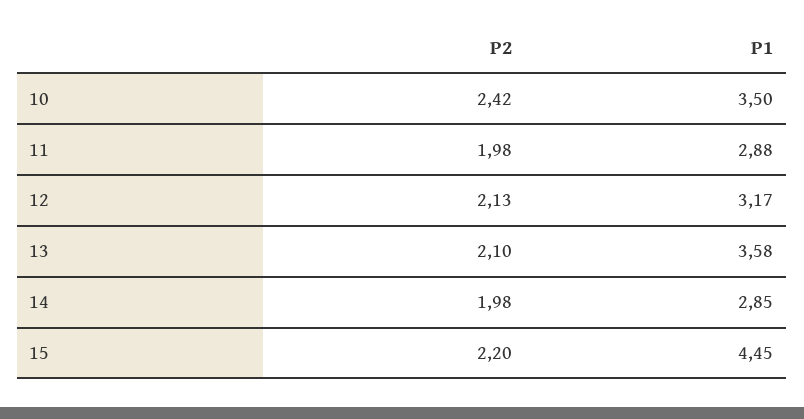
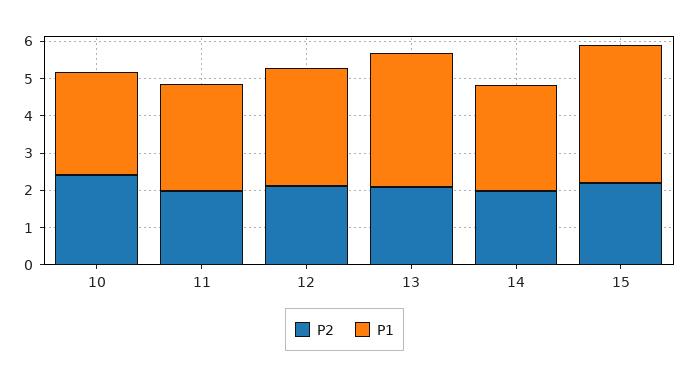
P1, 10: 3.5 -> 2.75
P1, 15: 4.45 -> 3.75

